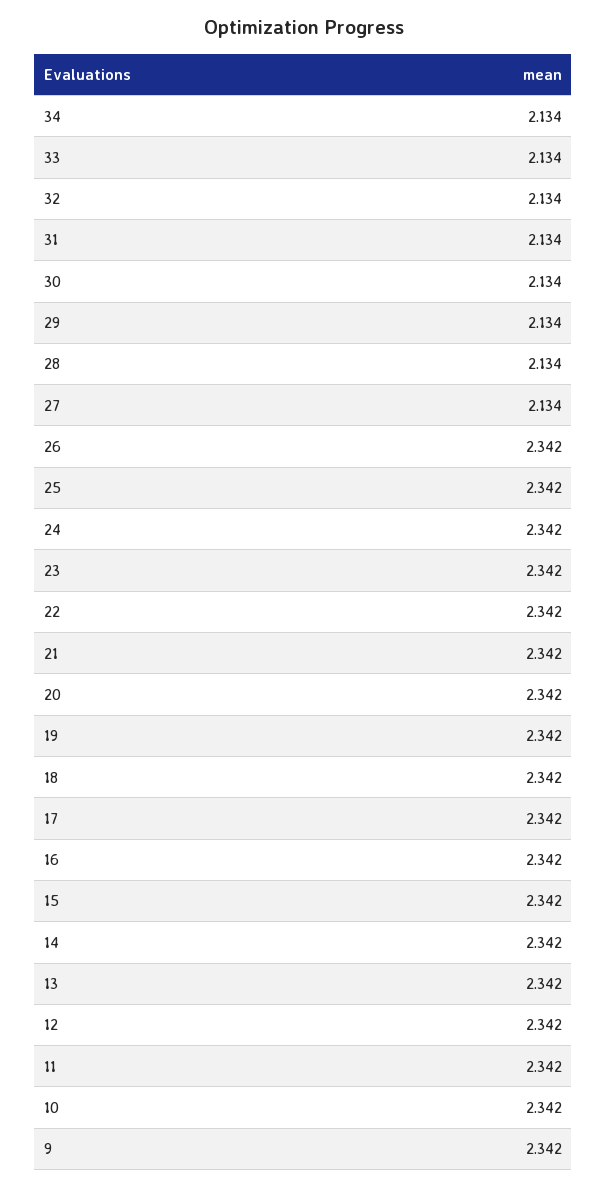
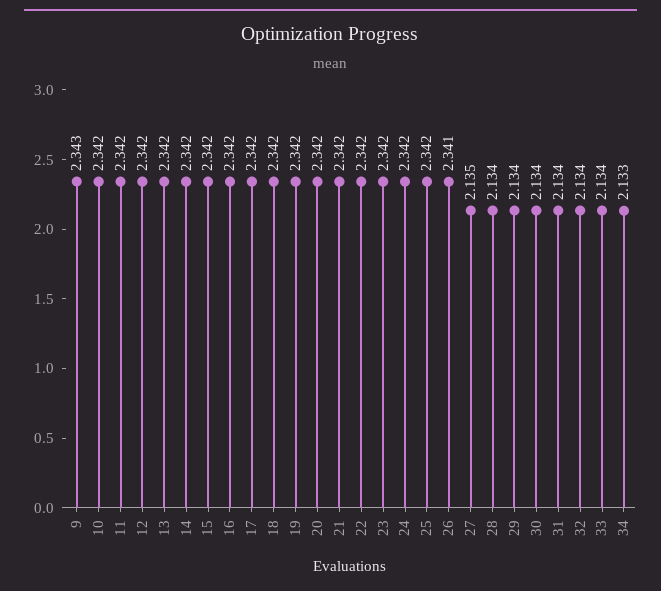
34: 2.134 -> 2.133
27: 2.134 -> 2.135
26: 2.342 -> 2.341
9: 2.342 -> 2.343

